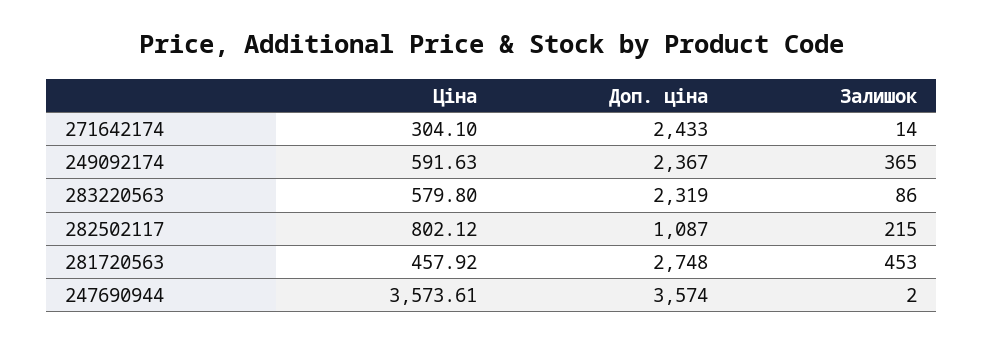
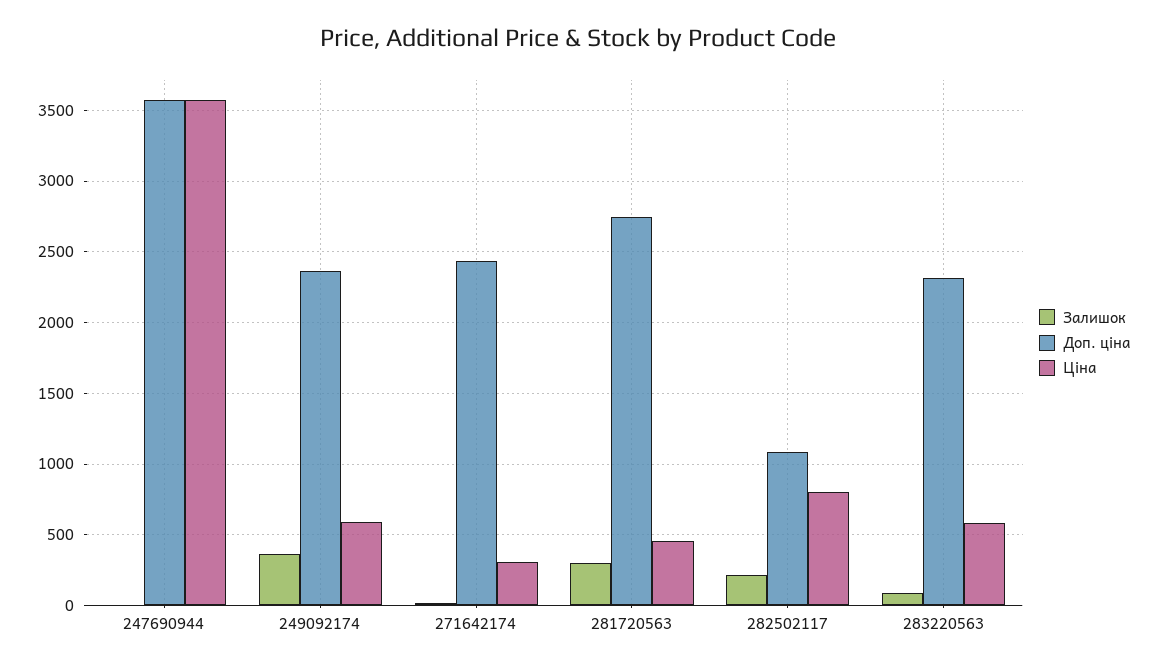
Залишок, 281720563: 453 -> 300

